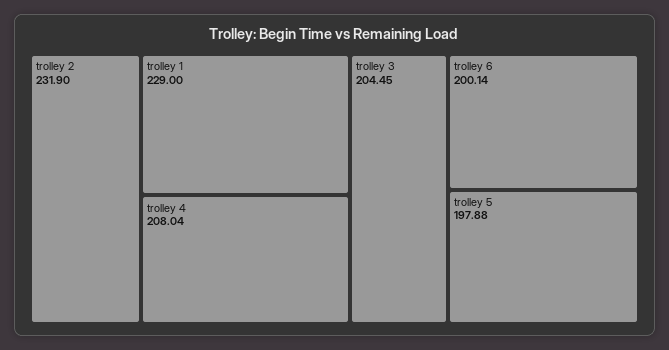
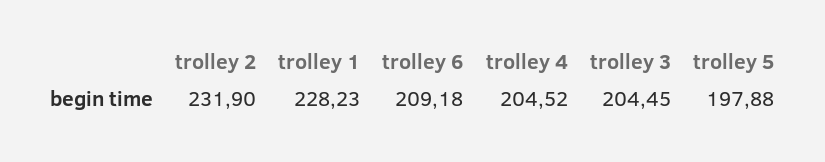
trolley 1: 229 -> 228.23
trolley 4: 208.04 -> 204.52
trolley 6: 200.14 -> 209.18

